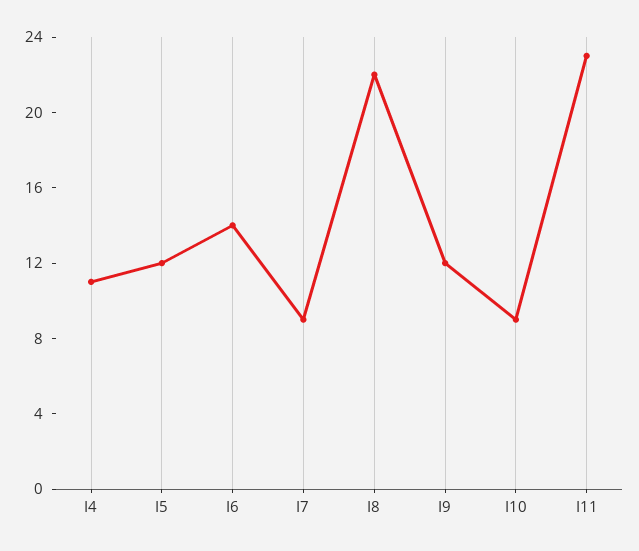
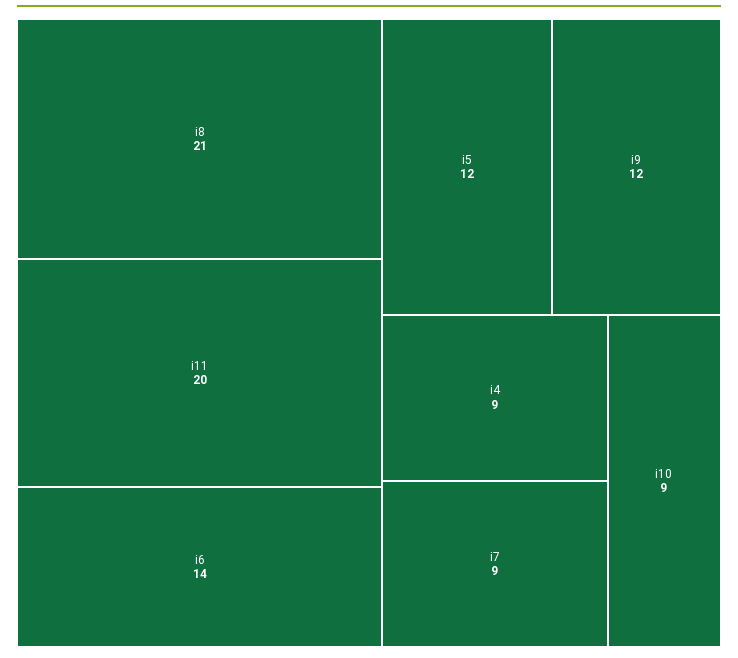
I4: 11 -> 9
I8: 22 -> 21
I11: 23 -> 20

